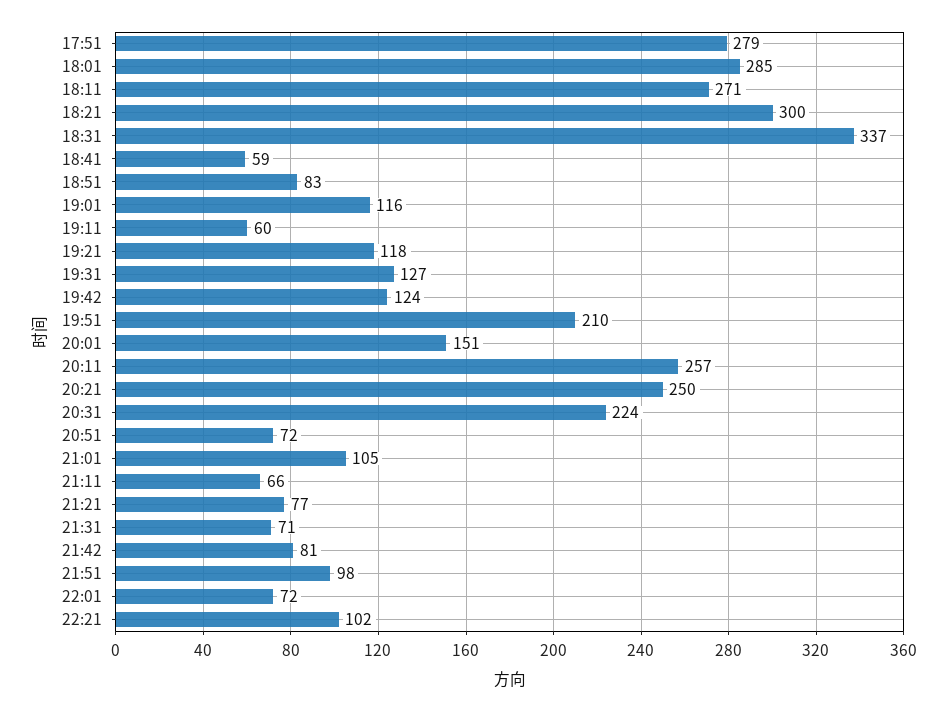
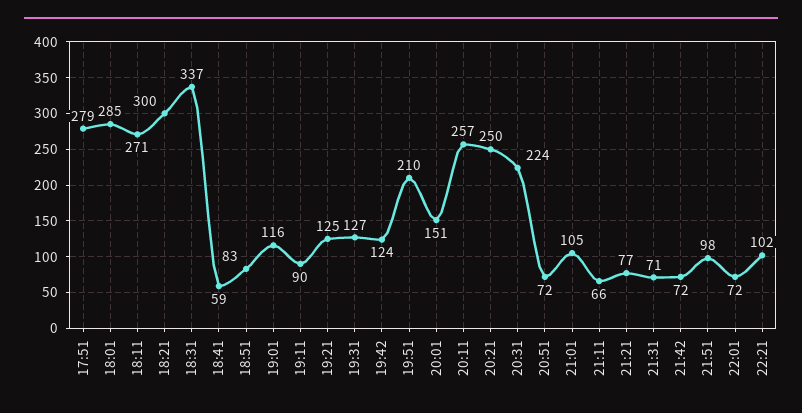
19:11: 60 -> 90
19:21: 118 -> 125
21:42: 81 -> 72

